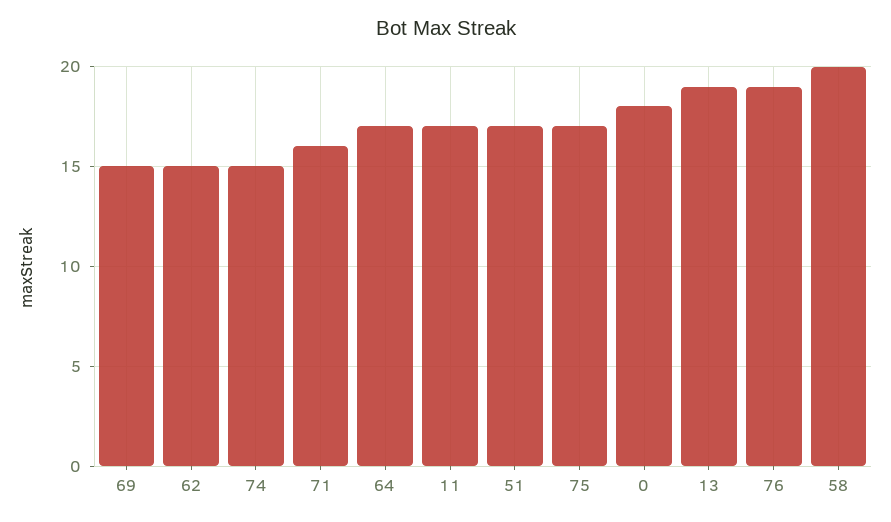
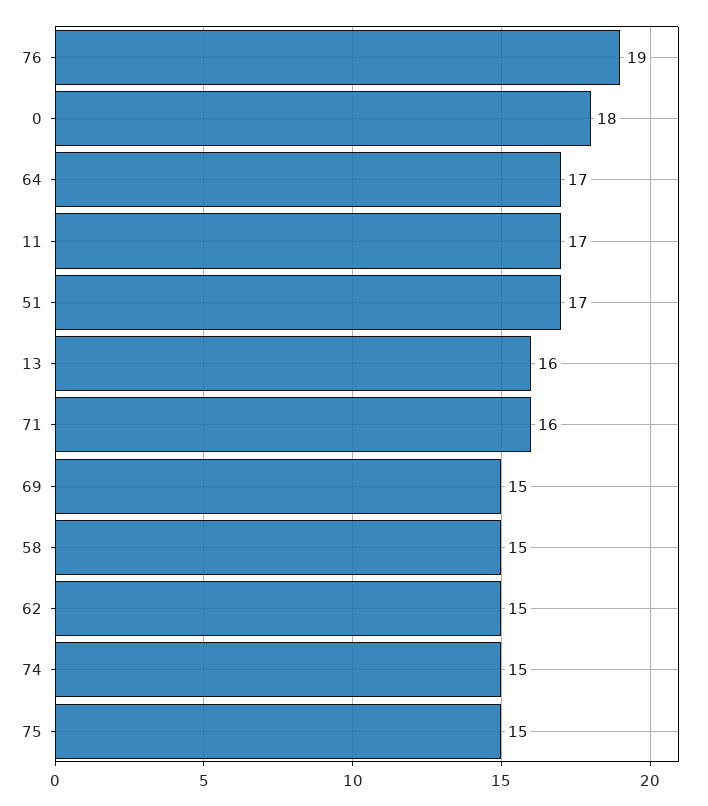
75: 17 -> 15
13: 19 -> 16
58: 20 -> 15

